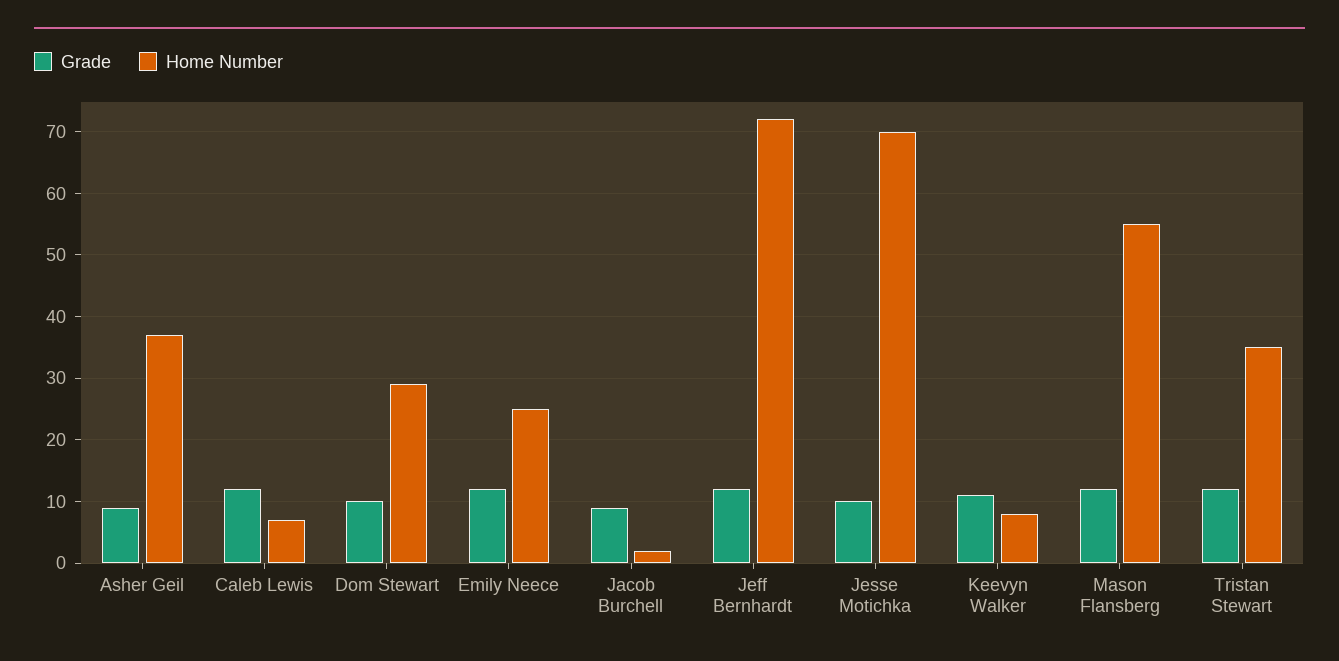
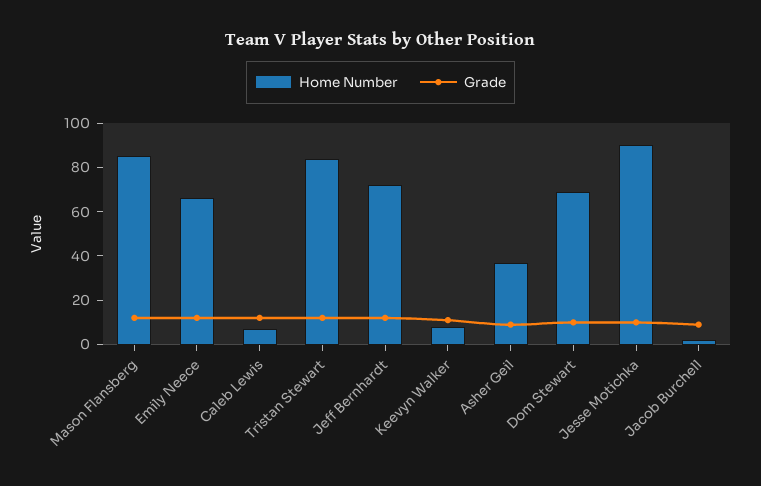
Home Number, Dom Stewart: 29 -> 70
Home Number, Emily Neece: 25 -> 65
Home Number, Jesse Motichka: 70 -> 90
Home Number, Mason Flansberg: 55 -> 85
Home Number, Tristan Stewart: 35 -> 85

